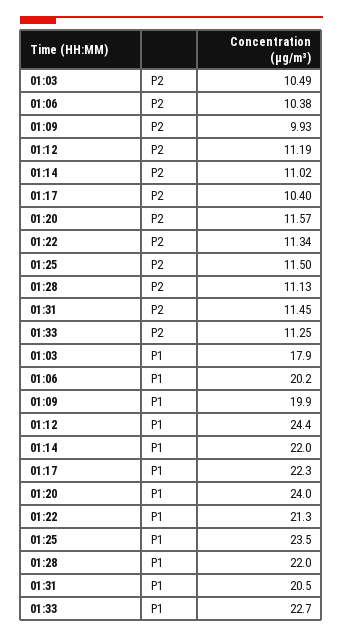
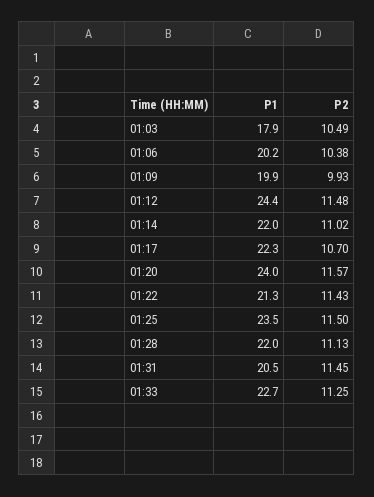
01:12, P2: 11.19 -> 11.48
01:17, P2: 10.4 -> 10.7
01:22, P2: 11.34 -> 11.43

